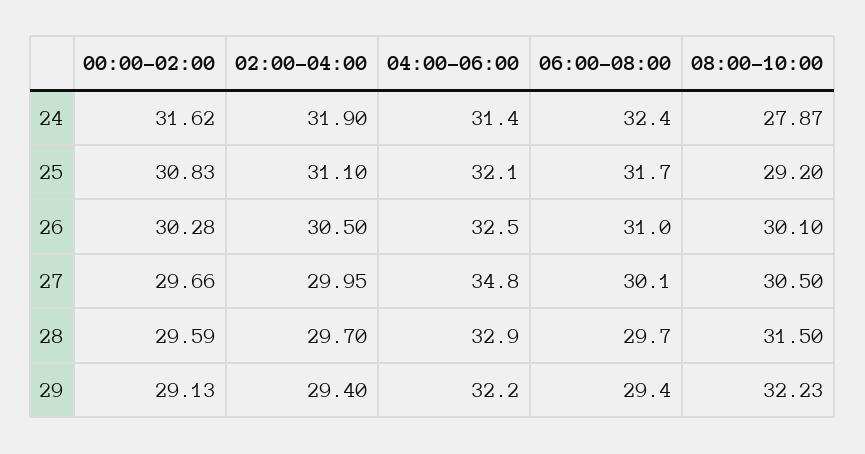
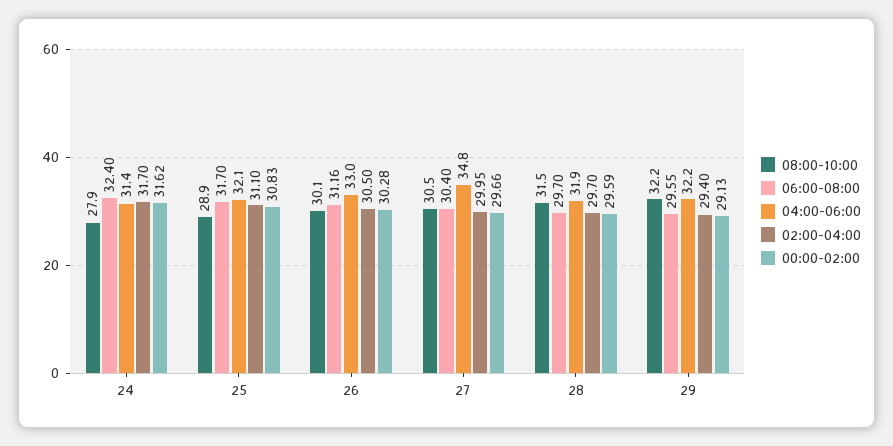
02:00-04:00, 24: 31.9 -> 31.7
08:00-10:00, 25: 29.2 -> 28.9
04:00-06:00, 26: 32.5 -> 33
06:00-08:00, 26: 31 -> 31.16
06:00-08:00, 27: 30.1 -> 30.4
04:00-06:00, 28: 32.9 -> 31.9
06:00-08:00, 29: 29.4 -> 29.55

